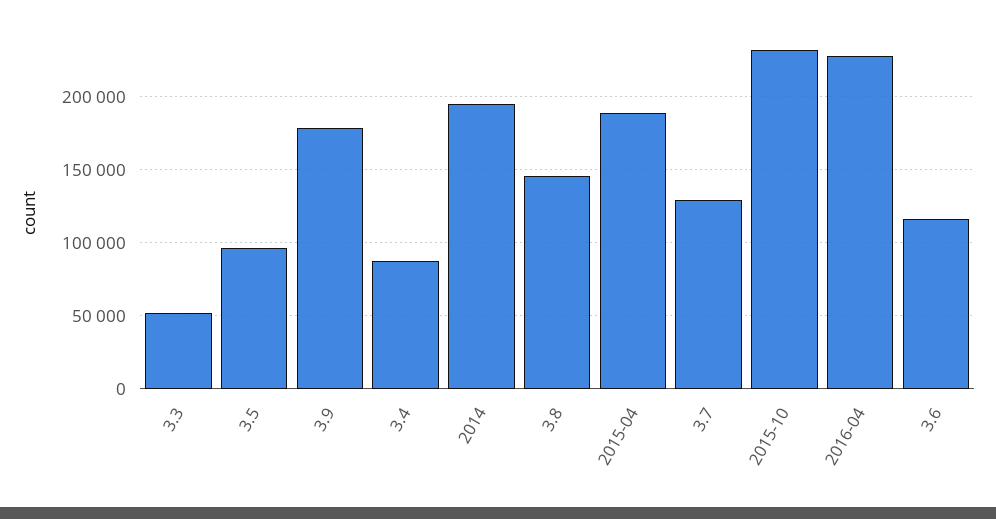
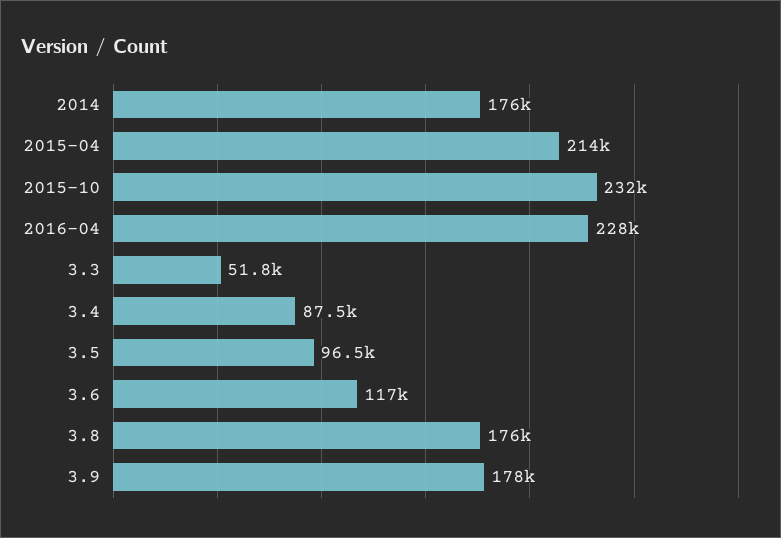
2014: 195000 -> 176000
3.8: 145000 -> 176000
2015-04: 190000 -> 214000
3.7: 130000 -> none

